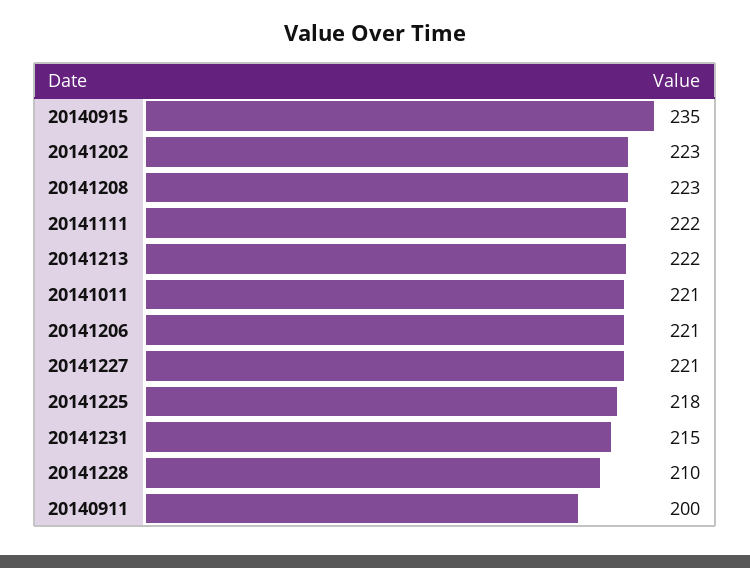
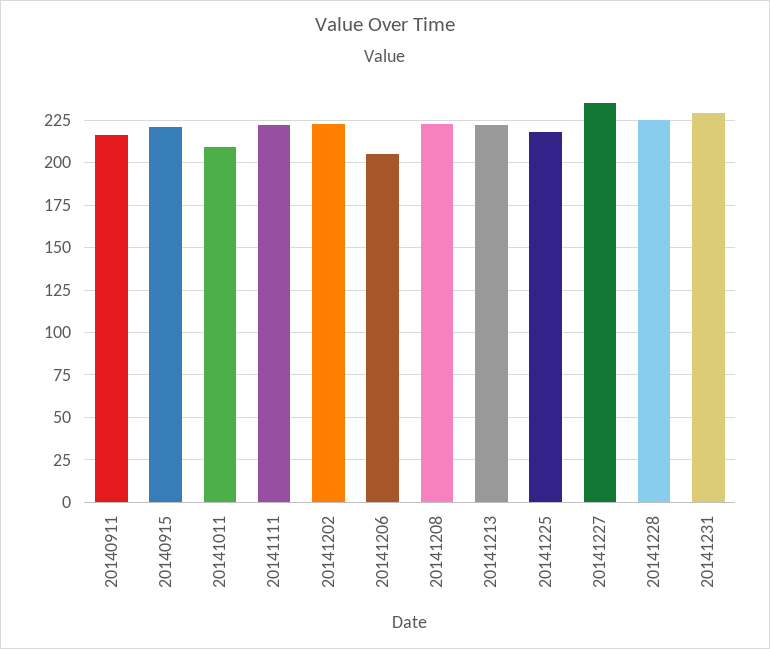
20140915: 235 -> 220
20141011: 221 -> 210
20141206: 221 -> 205
20141227: 221 -> 235
20141231: 215 -> 230
20141228: 210 -> 225
20140911: 200 -> 215

